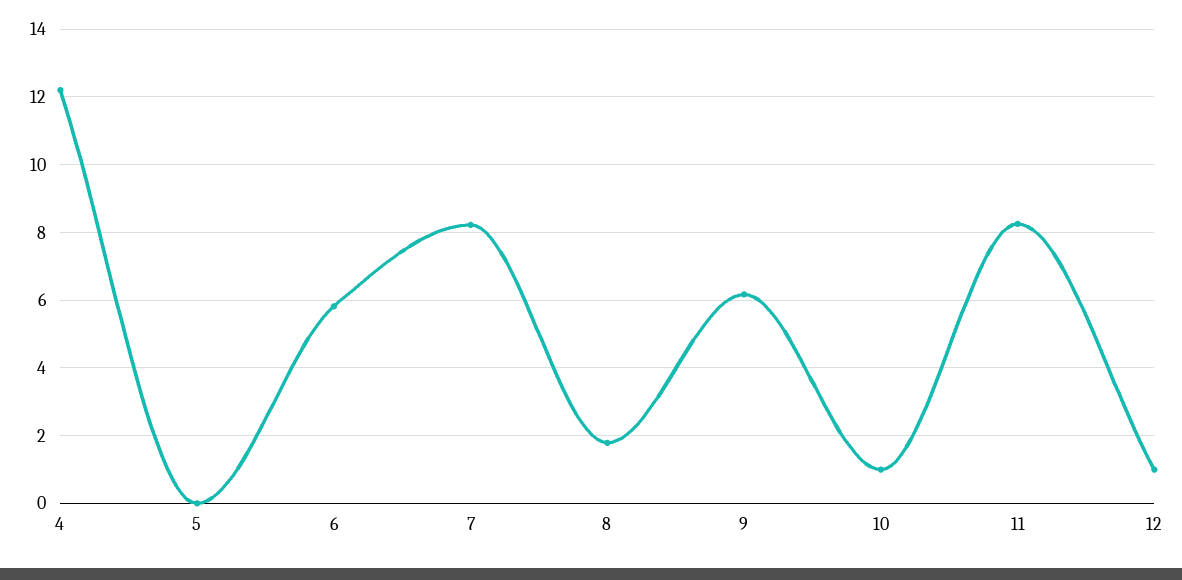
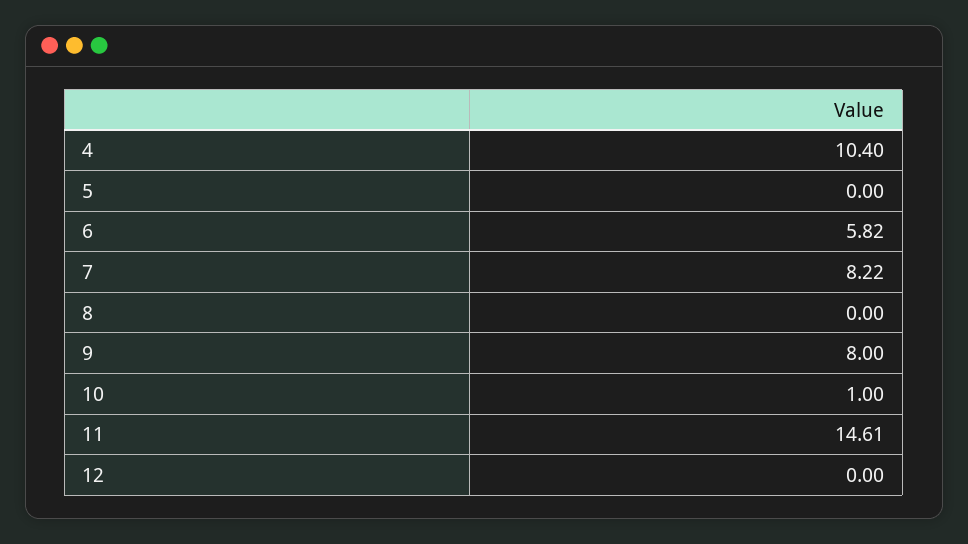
4: 12.2 -> 10.4
8: 1.8 -> 0
9: 6.2 -> 8
11: 8.2 -> 14.61
12: 1 -> 0

